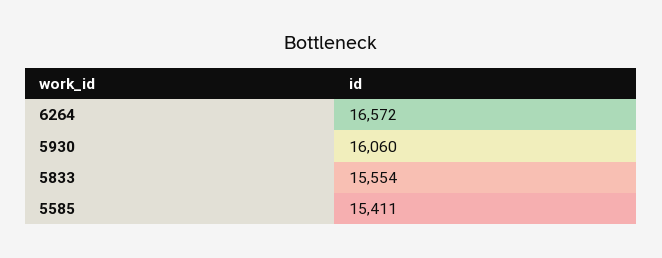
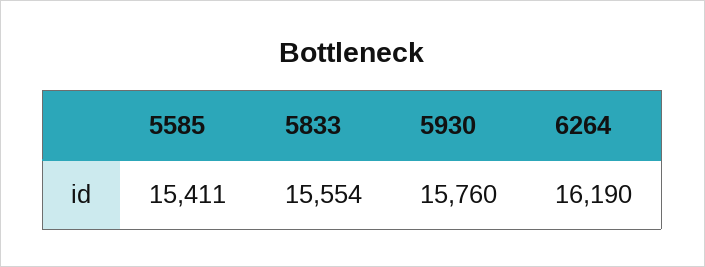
6264: 16572 -> 16190
5930: 16060 -> 15760

